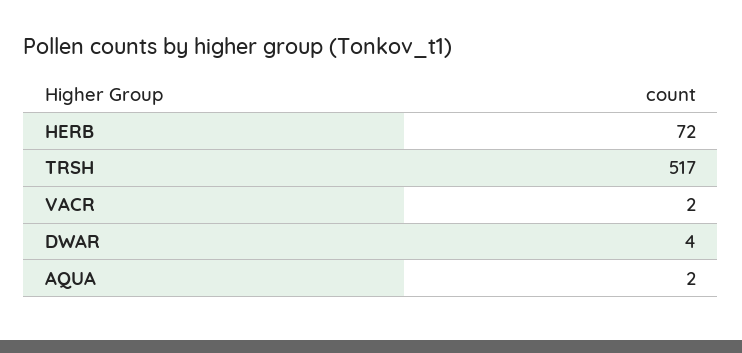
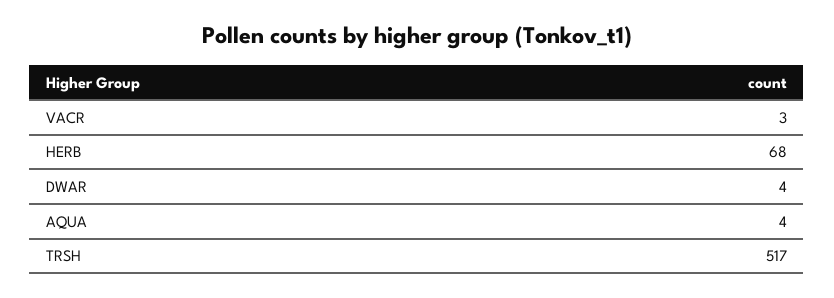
HERB: 72 -> 68
VACR: 2 -> 3
AQUA: 2 -> 4

